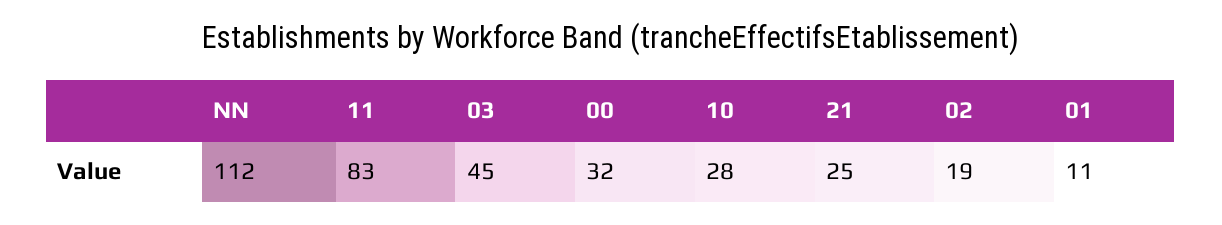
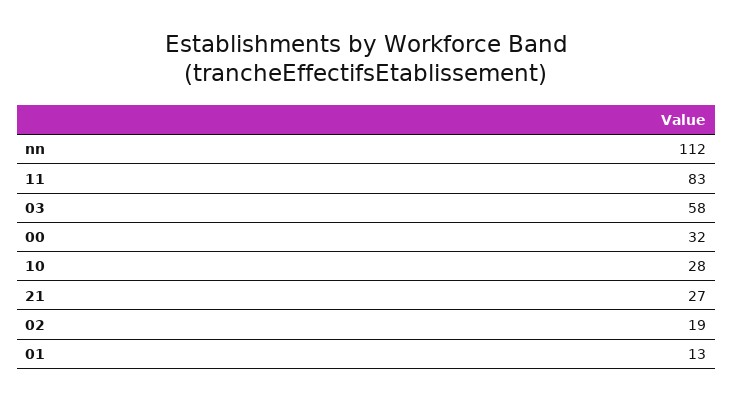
03: 45 -> 58
21: 25 -> 27
01: 11 -> 13

